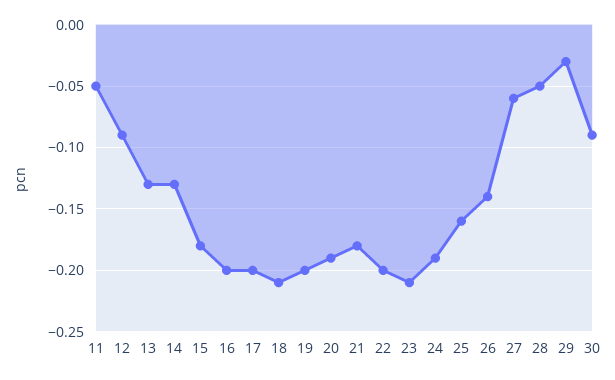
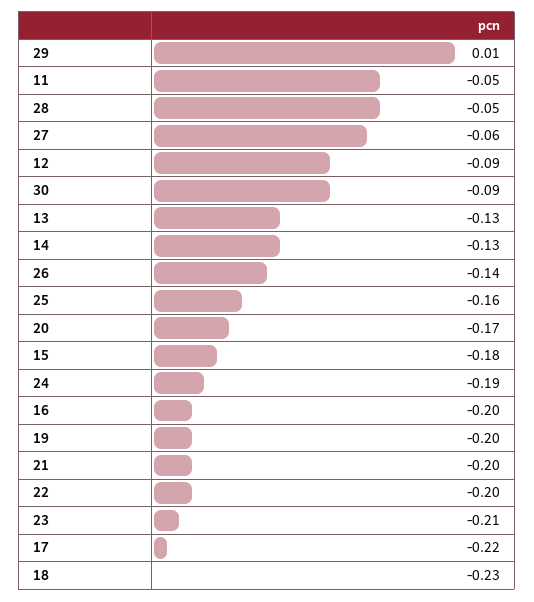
17: -0.2 -> -0.22
18: -0.21 -> -0.23
20: -0.19 -> -0.17
21: -0.18 -> -0.2
29: -0.03 -> 0.01

